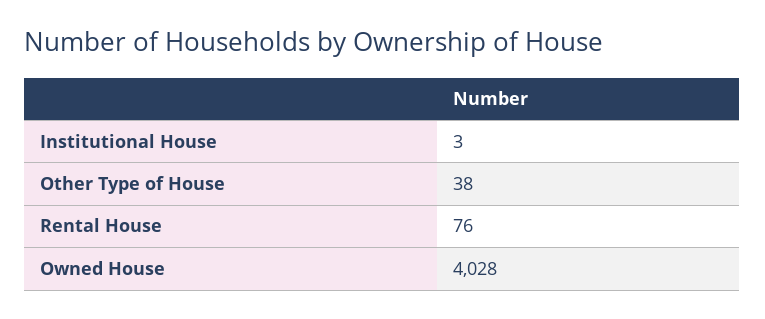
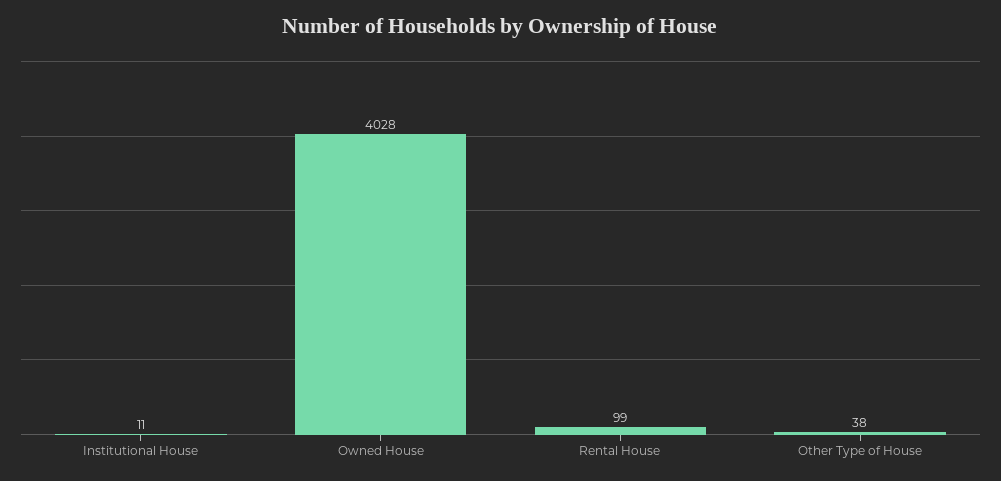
Institutional House: 3 -> 11
Rental House: 76 -> 99

